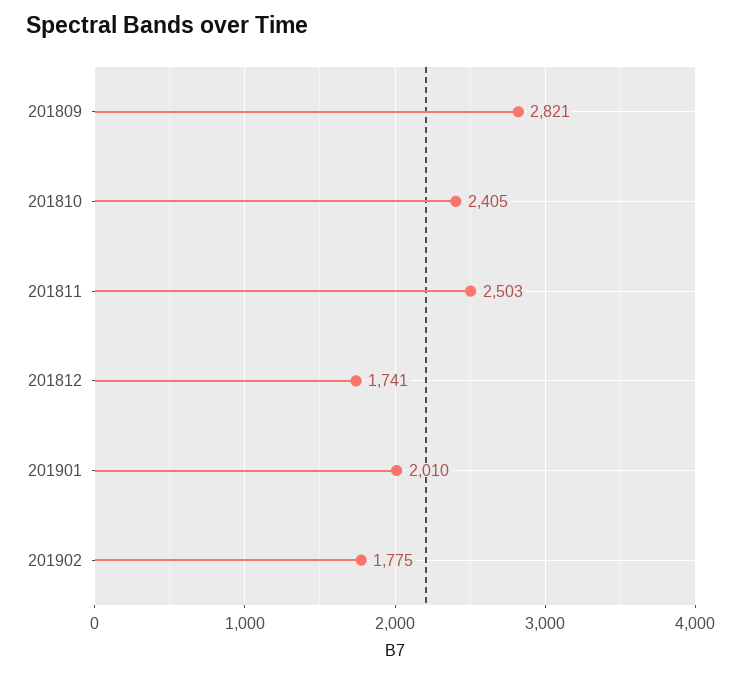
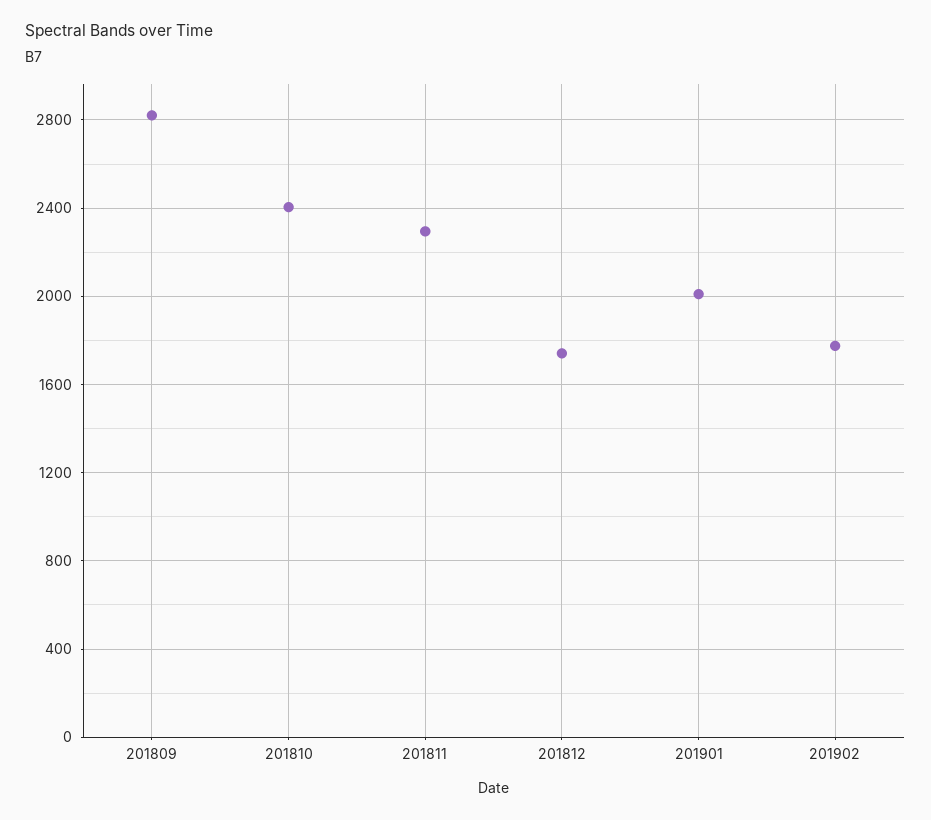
201811: 2503 -> 2300

